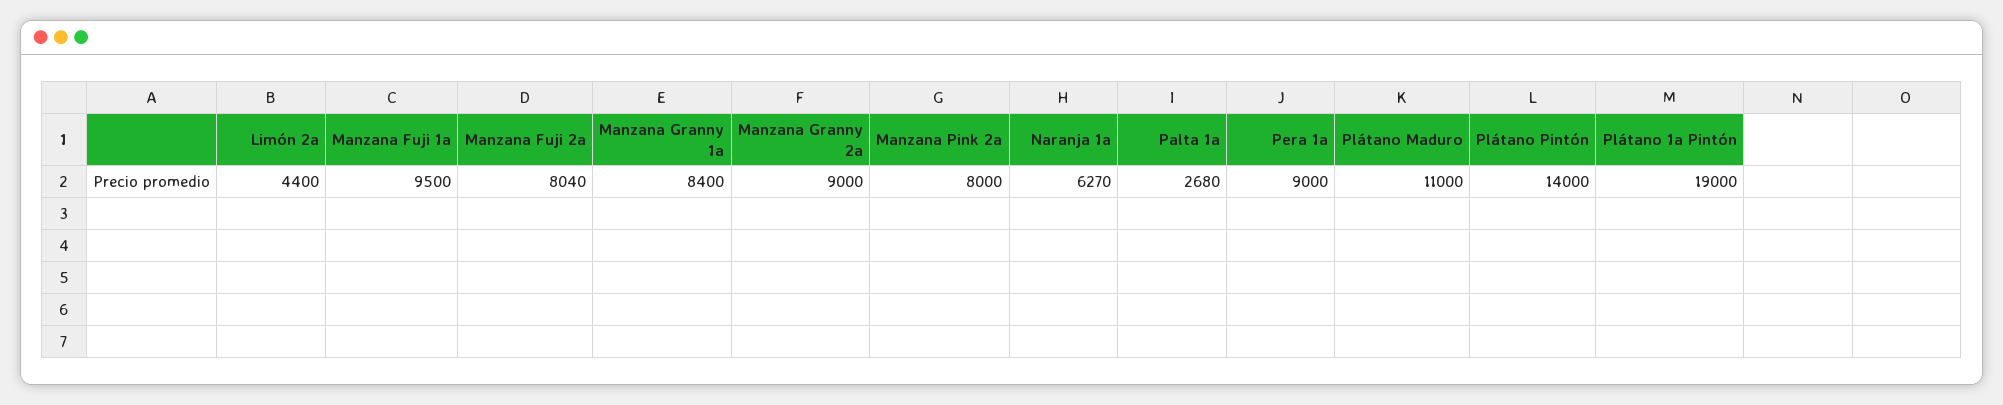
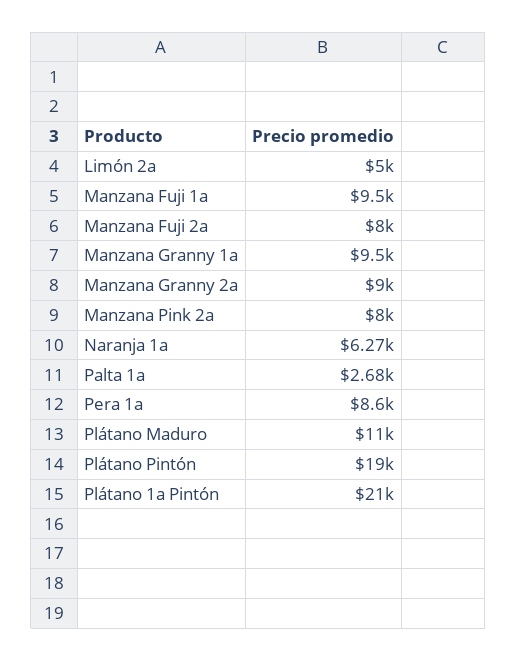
Limón 2a: 4400 -> 5000
Manzana Fuji 2a: 8040 -> 8000
Manzana Granny 1a: 8400 -> 9500
Pera 1a: 9000 -> 8600
Plátano Pintón: 14000 -> 19000
Plátano 1a Pintón: 19000 -> 21000

